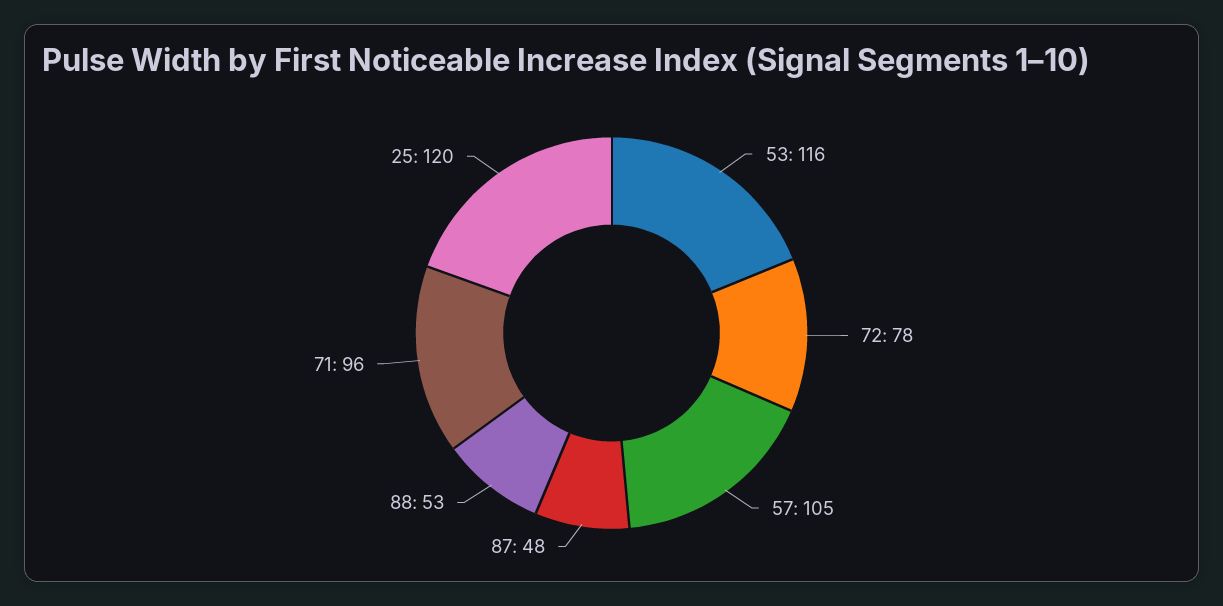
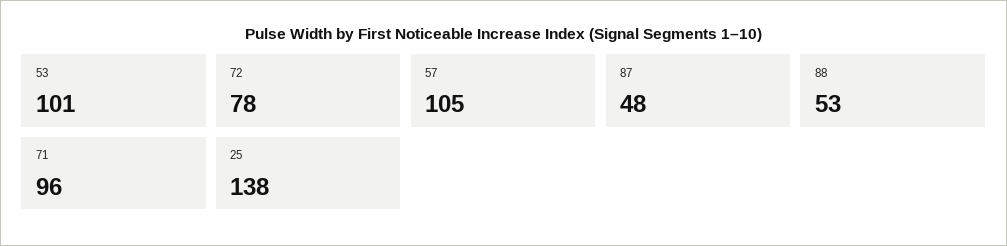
53: 116 -> 101
25: 120 -> 138

